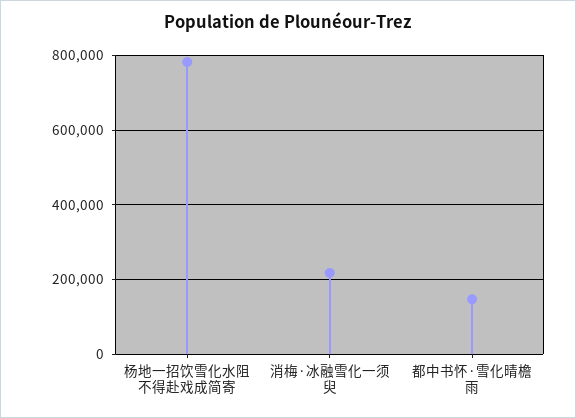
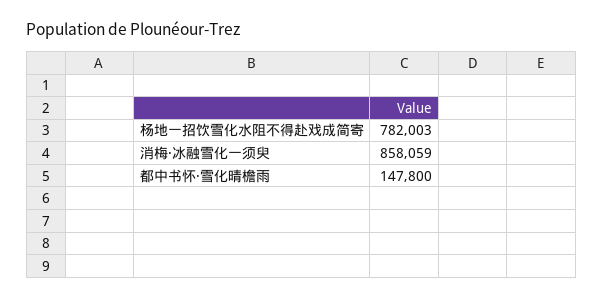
消梅·冰融雪化一须臾: 220000 -> 858059

